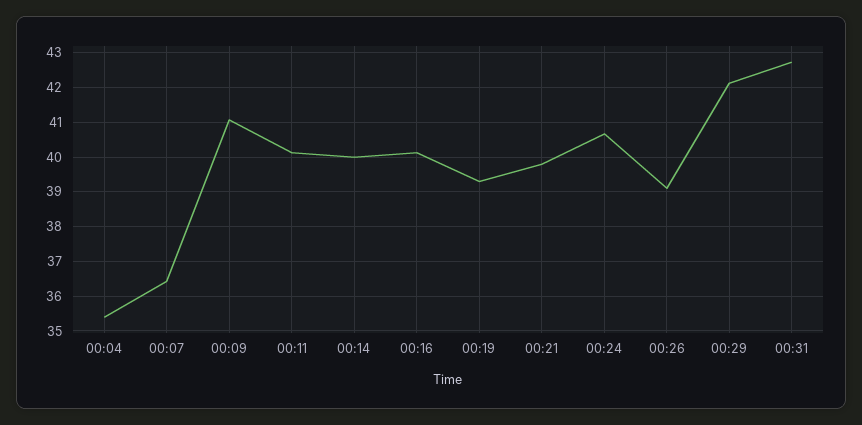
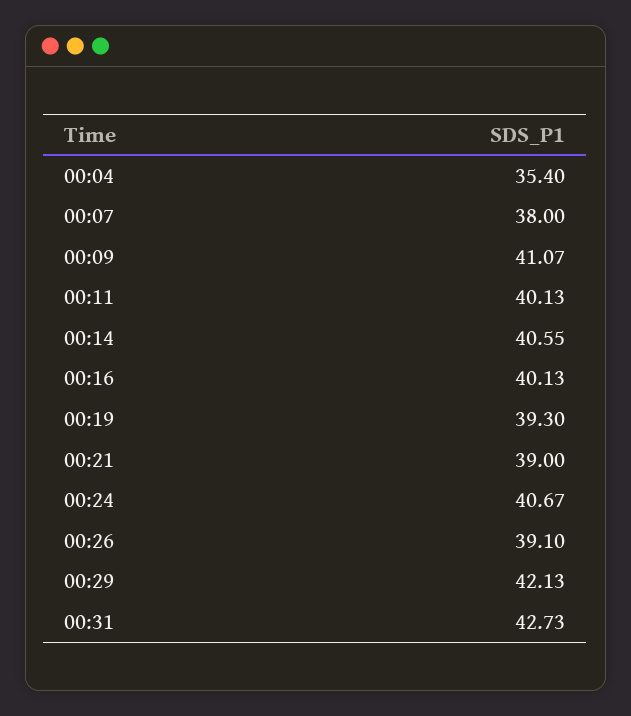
00:07: 36.4 -> 38
00:14: 40 -> 40.55
00:21: 39.8 -> 39

